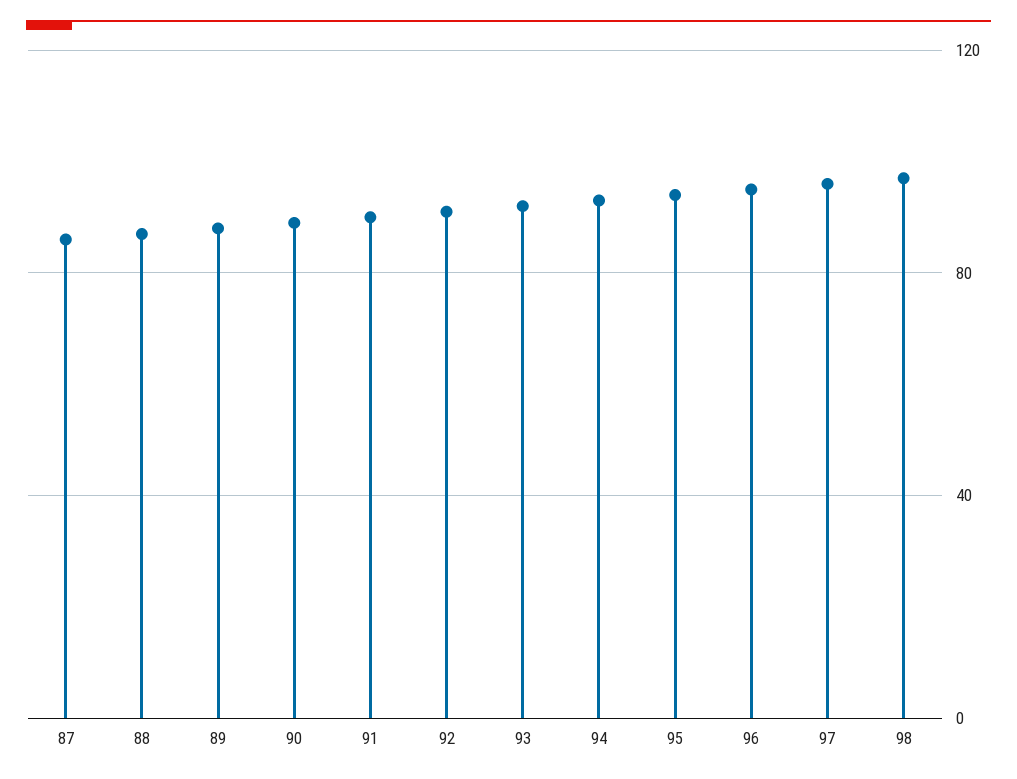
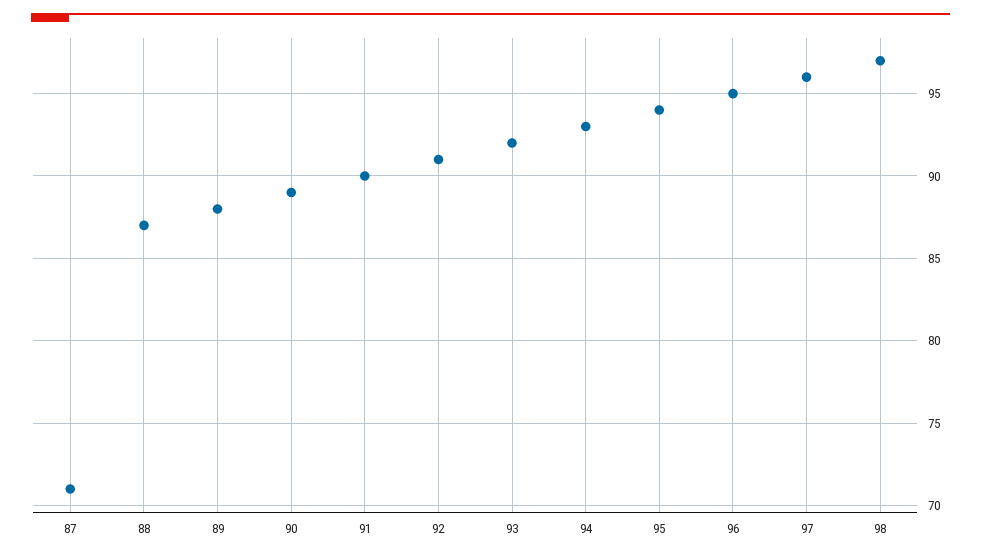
87: 85 -> 71

